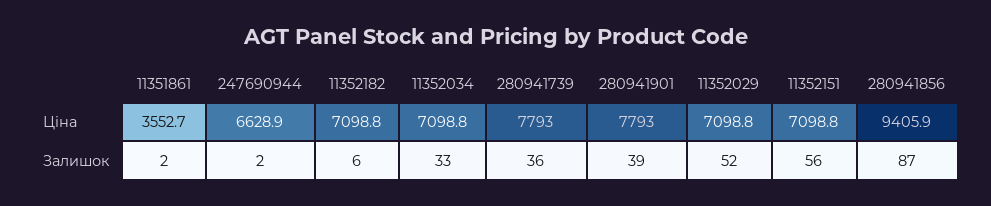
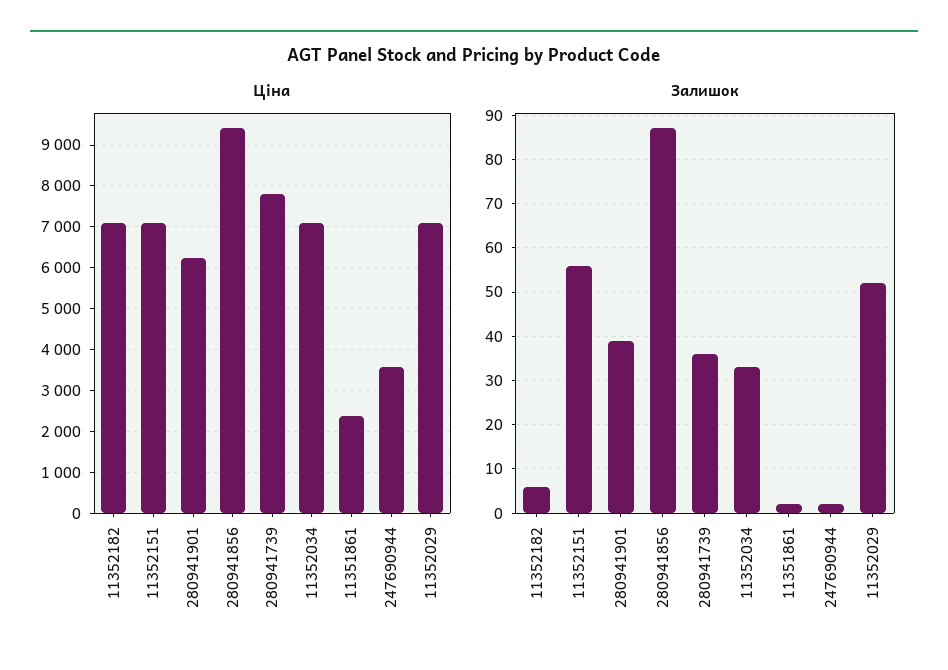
Ціна, 11351861: 3552.7 -> 2400
Ціна, 247690944: 6628.9 -> 3600
Ціна, 280941901: 7793 -> 6200

